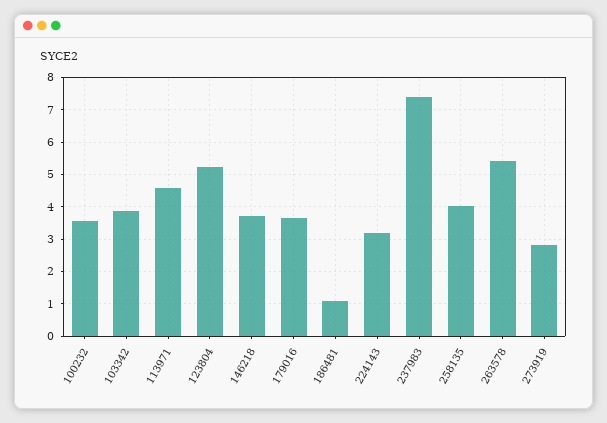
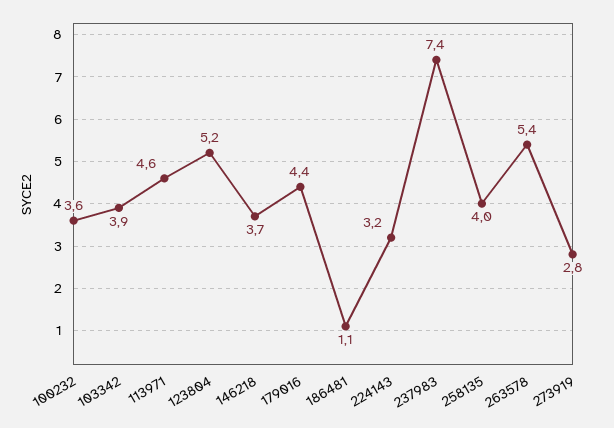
179016: 3.6 -> 4.4

